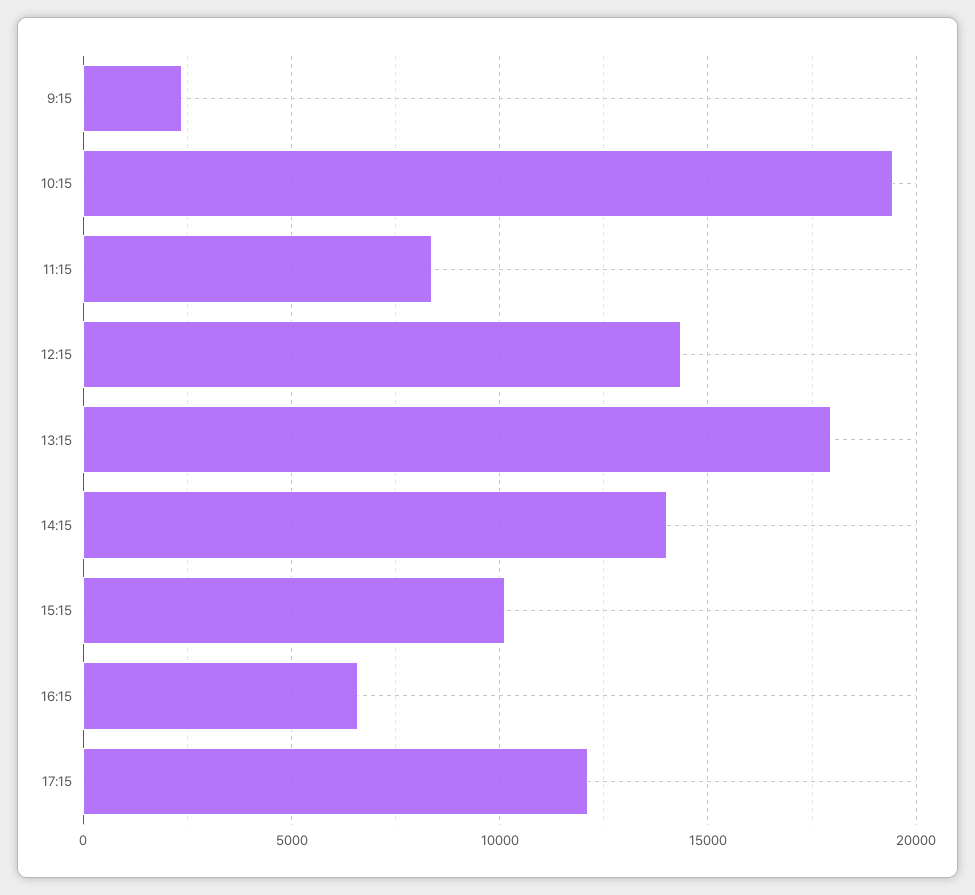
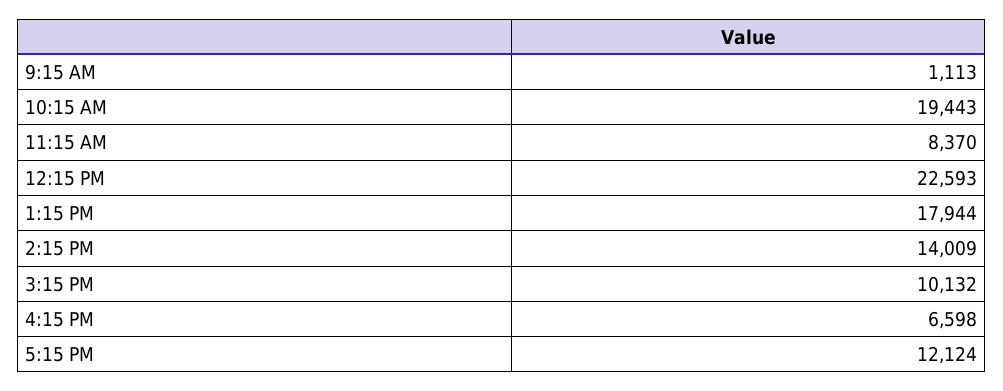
9:15: 2500 -> 1113
12:15: 14500 -> 22593

